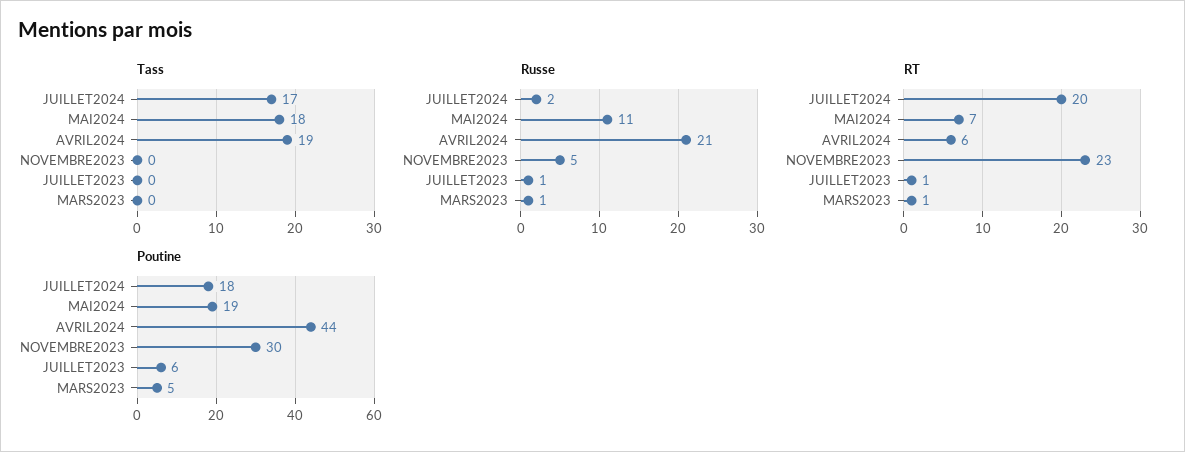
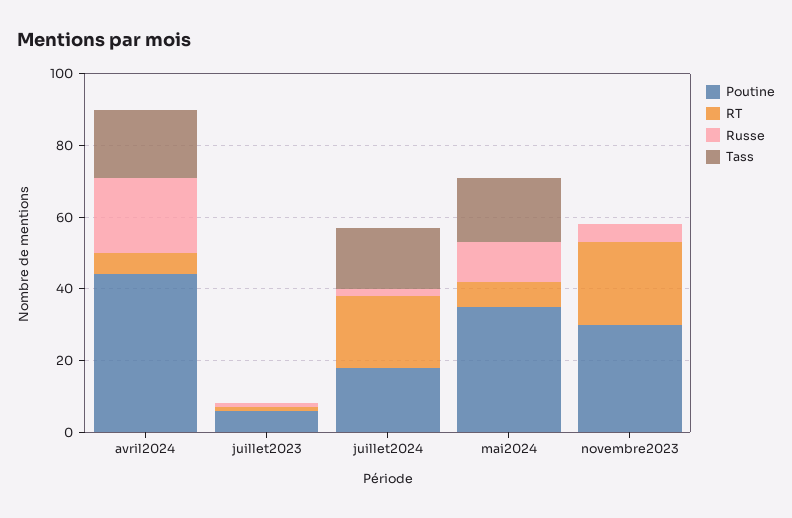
Tass, MARS2023: 0 -> none
Russe, MARS2023: 1 -> none
RT, MARS2023: 1 -> none
Poutine, MAI2024: 19 -> 35
Poutine, MARS2023: 5 -> none

